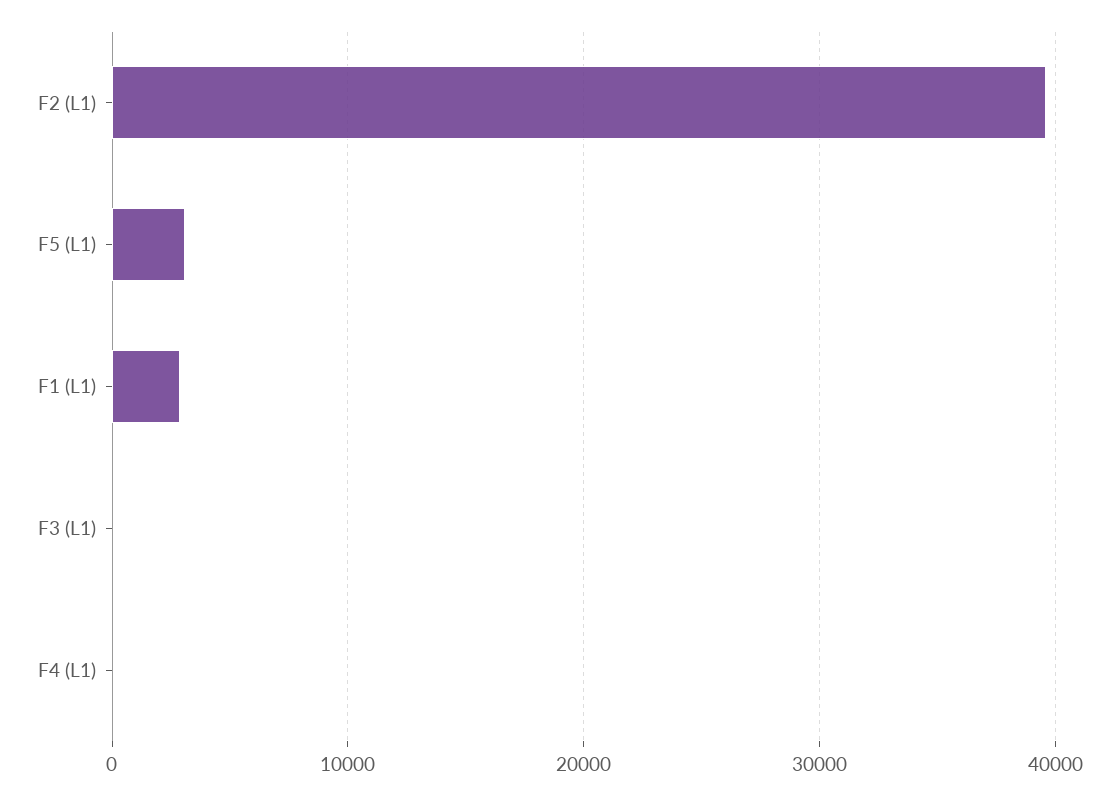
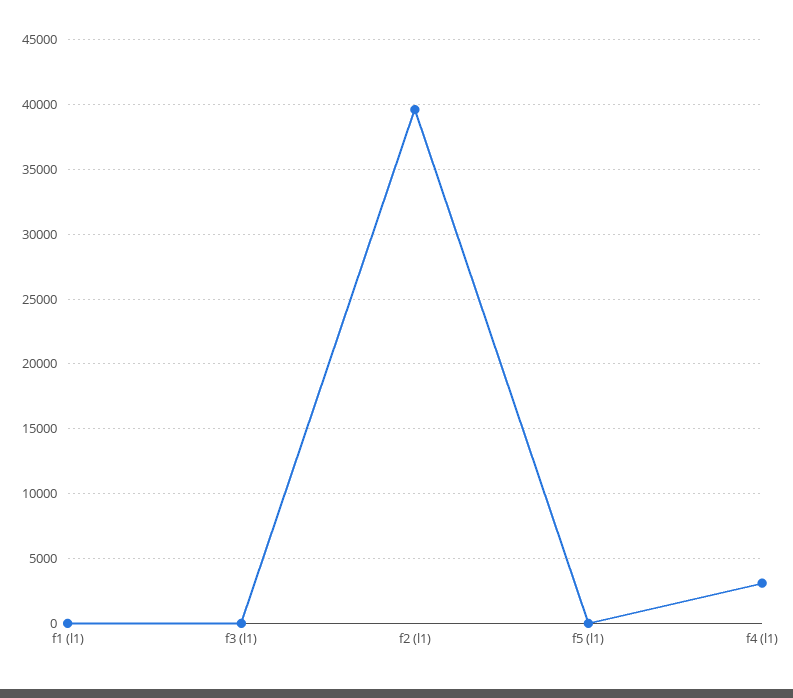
F5 (L1): 3000 -> 0
F1 (L1): 3000 -> 0
F4 (L1): 0 -> 3000

